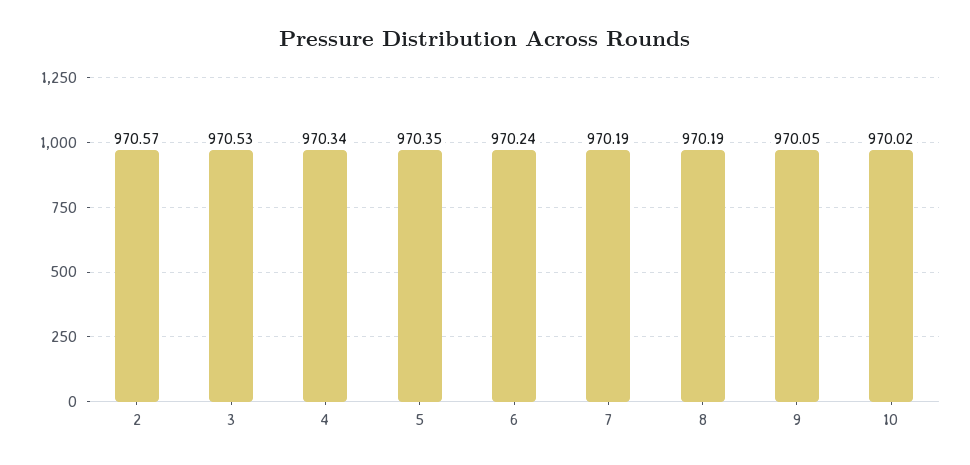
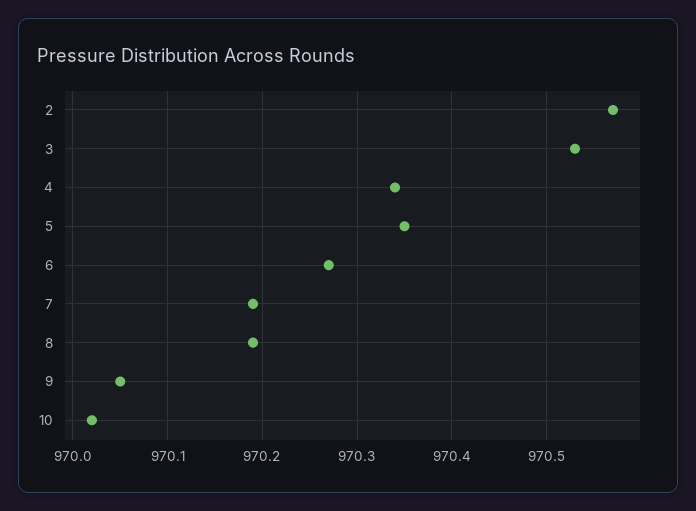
6: 970.24 -> 970.27

